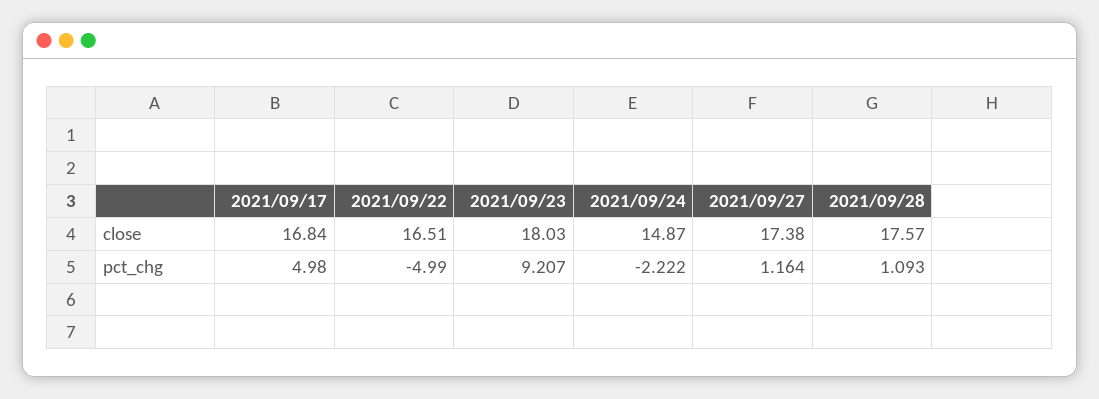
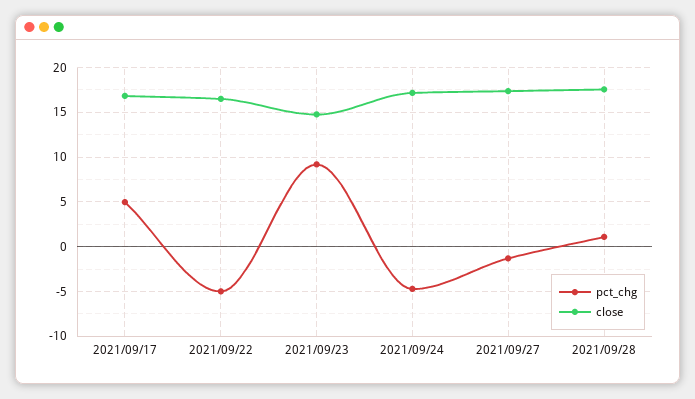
close, 2021/09/23: 18.03 -> 15
close, 2021/09/24: 14.87 -> 17
pct_chg, 2021/09/24: -2.222 -> -5
pct_chg, 2021/09/27: 1.164 -> -1

